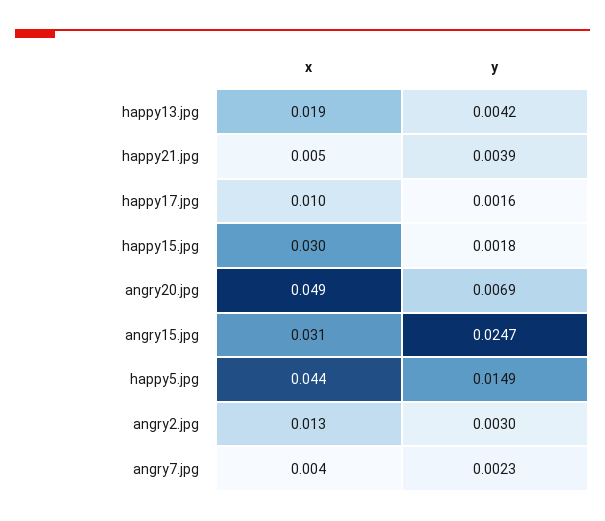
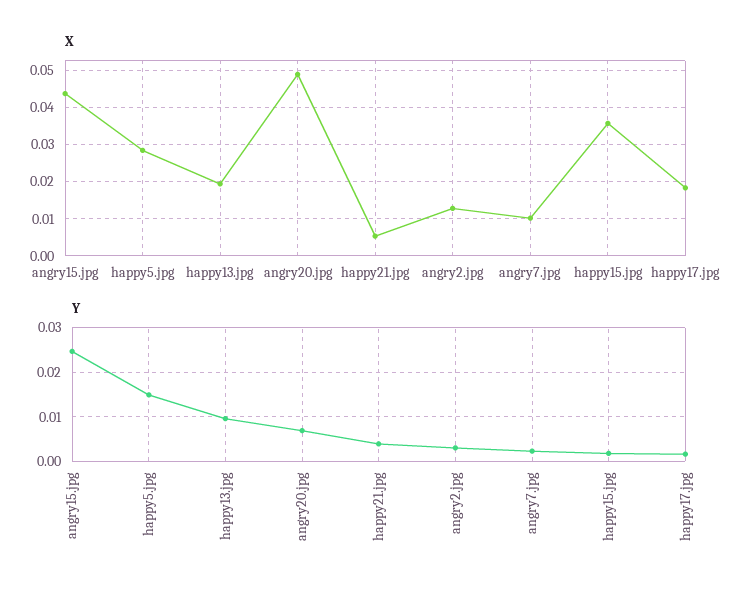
y, happy13.jpg: 0.0042 -> 0.01
x, happy17.jpg: 0.01 -> 0.018
x, happy15.jpg: 0.03 -> 0.036
x, angry15.jpg: 0.031 -> 0.044
x, happy5.jpg: 0.044 -> 0.028
x, angry7.jpg: 0.004 -> 0.01

